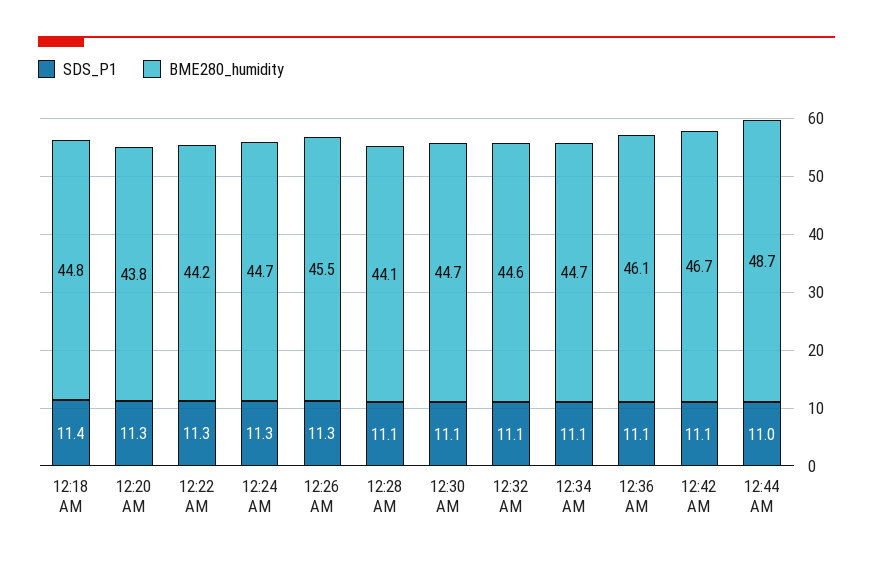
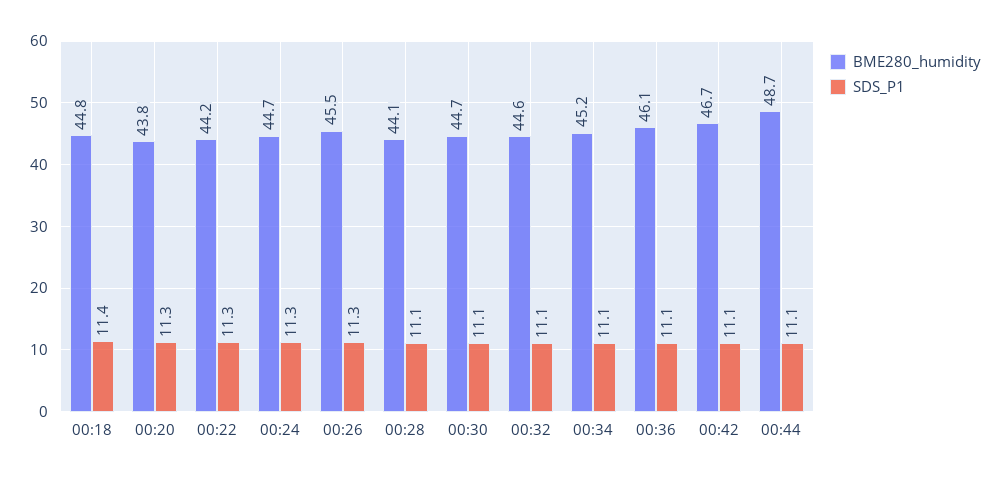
BME280_humidity, 12:34 AM: 44.7 -> 45.2
SDS_P1, 12:44 AM: 11 -> 11.1

